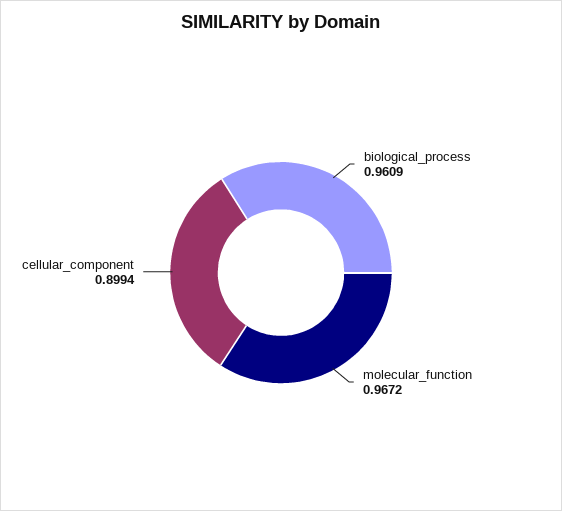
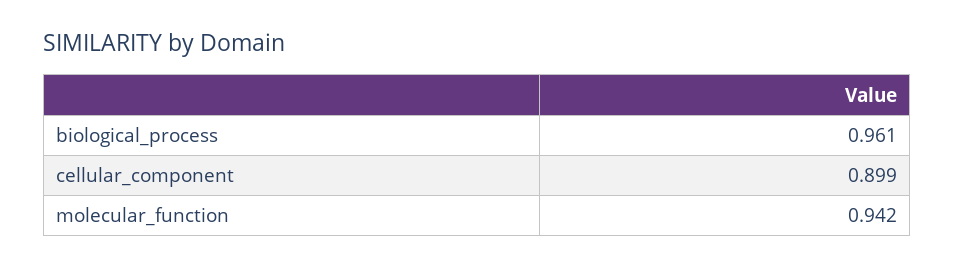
molecular_function: 0.9672 -> 0.942

